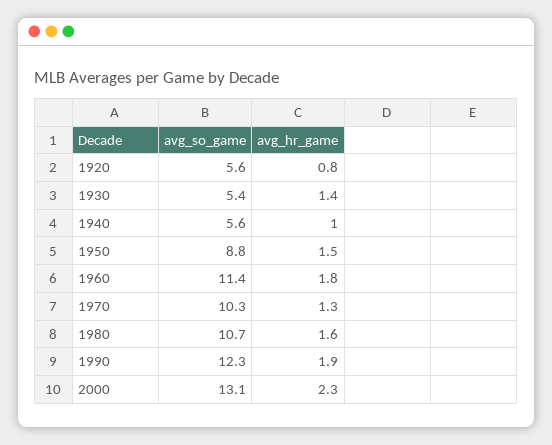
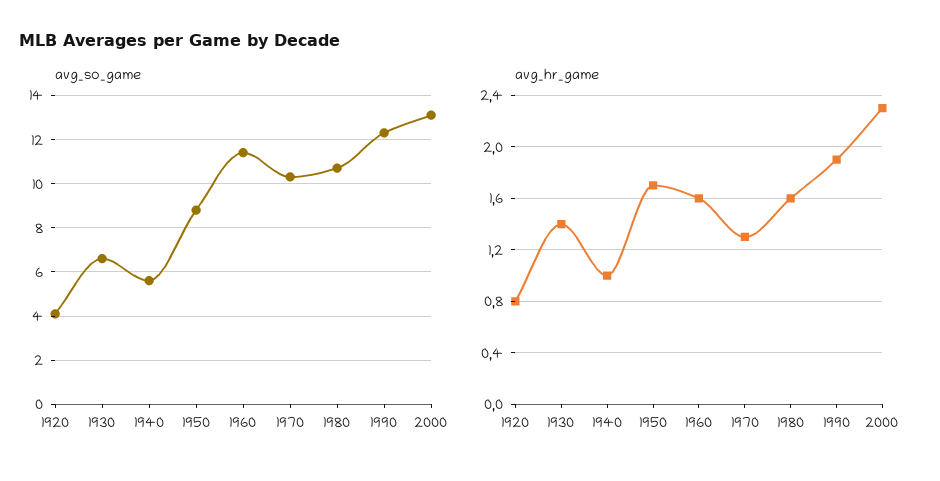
avg_so_game, 1920: 5.6 -> 4
avg_so_game, 1930: 5.4 -> 6.5
avg_hr_game, 1950: 1.5 -> 1.7
avg_hr_game, 1960: 1.8 -> 1.6

